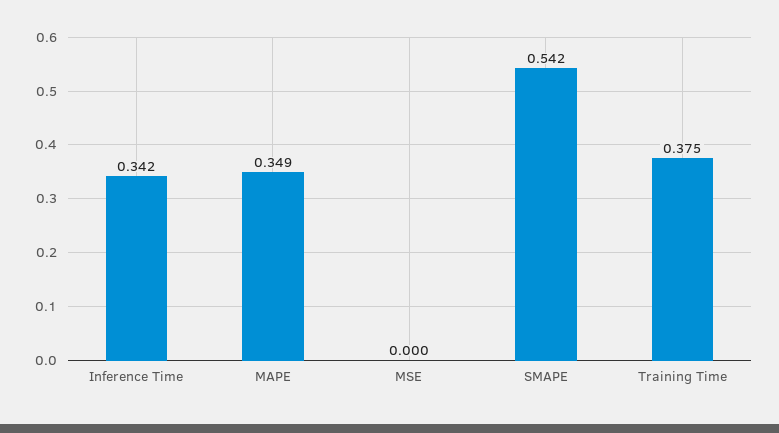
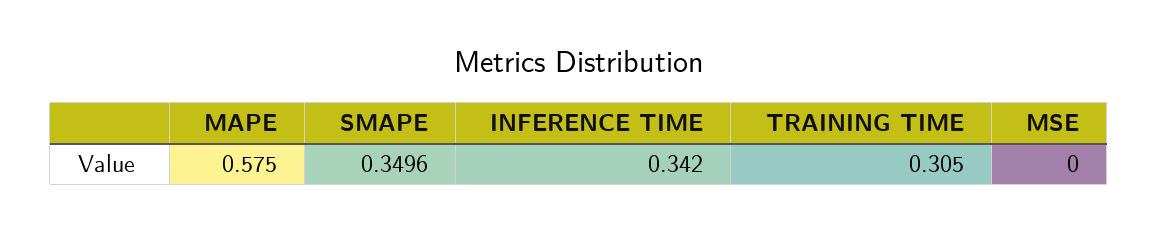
MAPE: 0.349 -> 0.575
SMAPE: 0.542 -> 0.3496
Training Time: 0.375 -> 0.305

